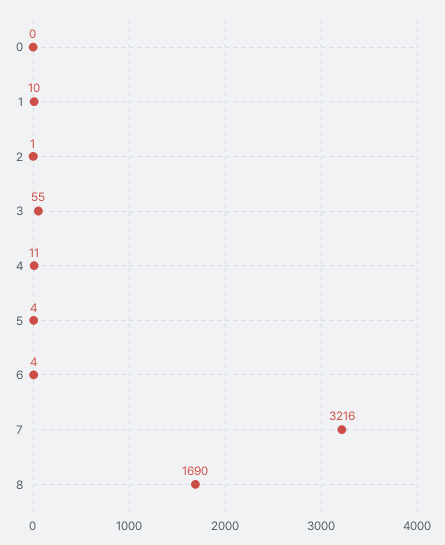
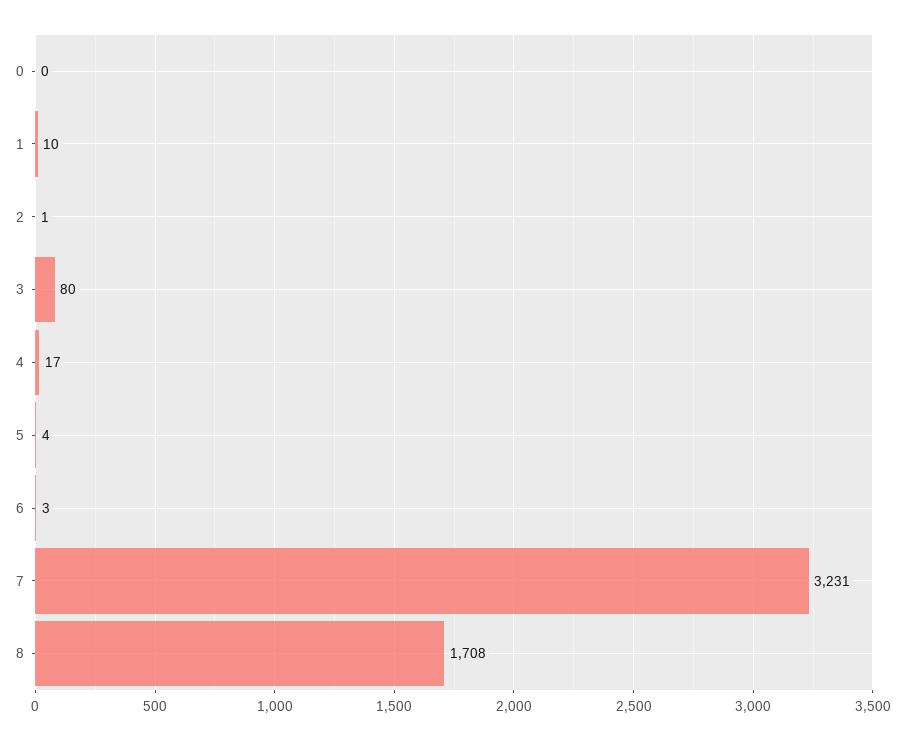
3: 55 -> 80
4: 11 -> 17
6: 4 -> 3
7: 3216 -> 3231
8: 1690 -> 1708

